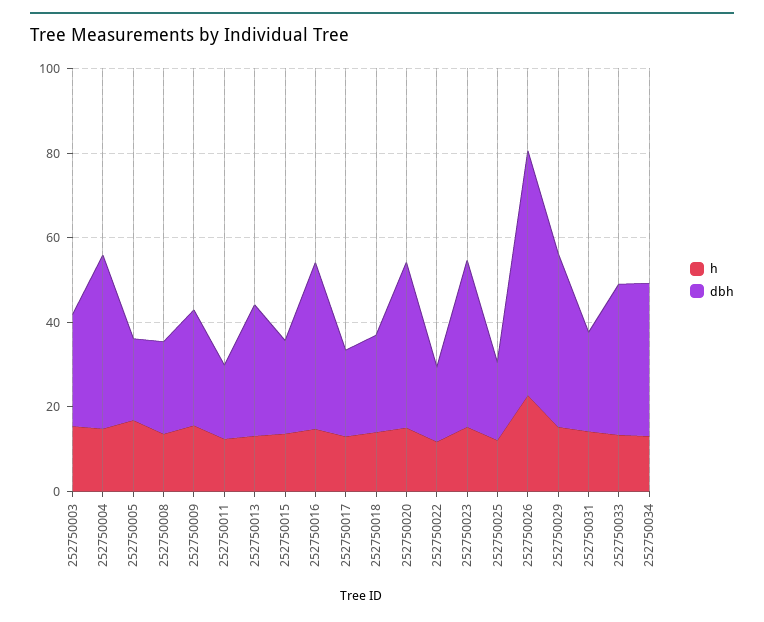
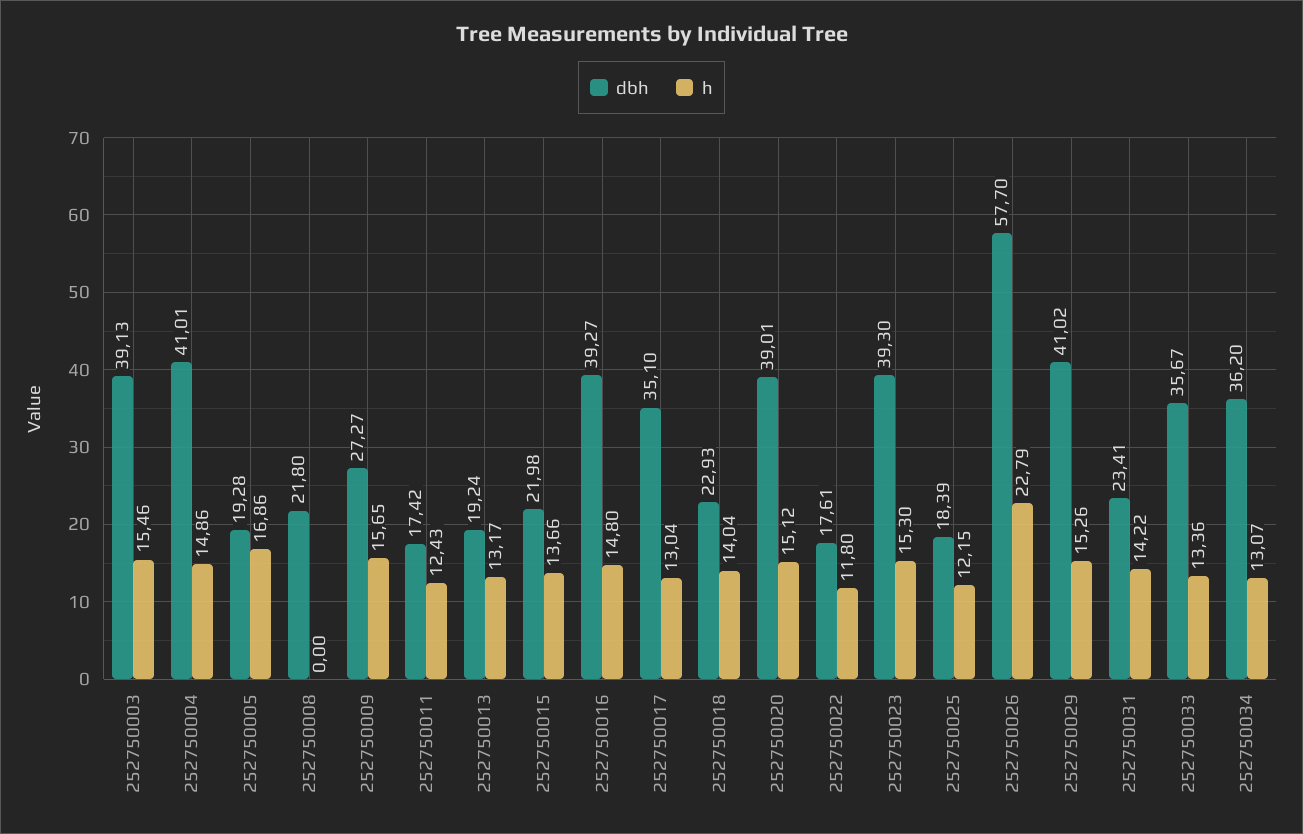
dbh, 252750003: 25 -> 39.13
h, 252750008: 15 -> 0
dbh, 252750013: 30 -> 19.24
dbh, 252750017: 20 -> 35.1

